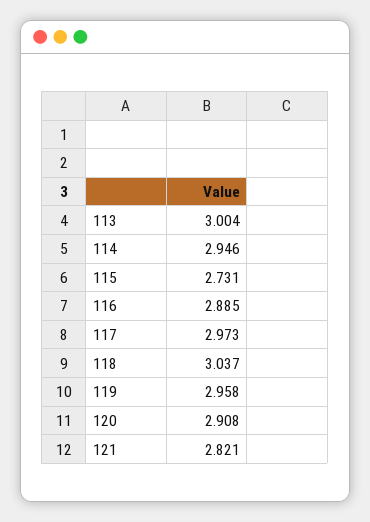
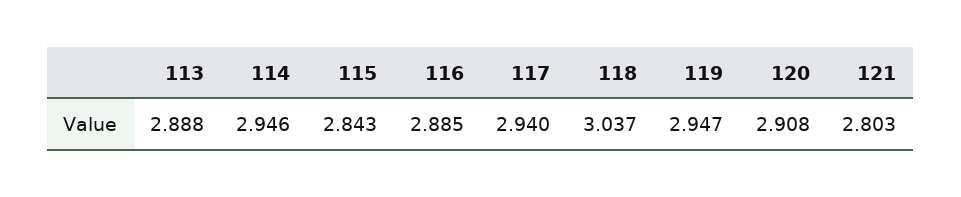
113: 3.004 -> 2.888
115: 2.731 -> 2.843
117: 2.973 -> 2.94
119: 2.958 -> 2.947
121: 2.821 -> 2.803

